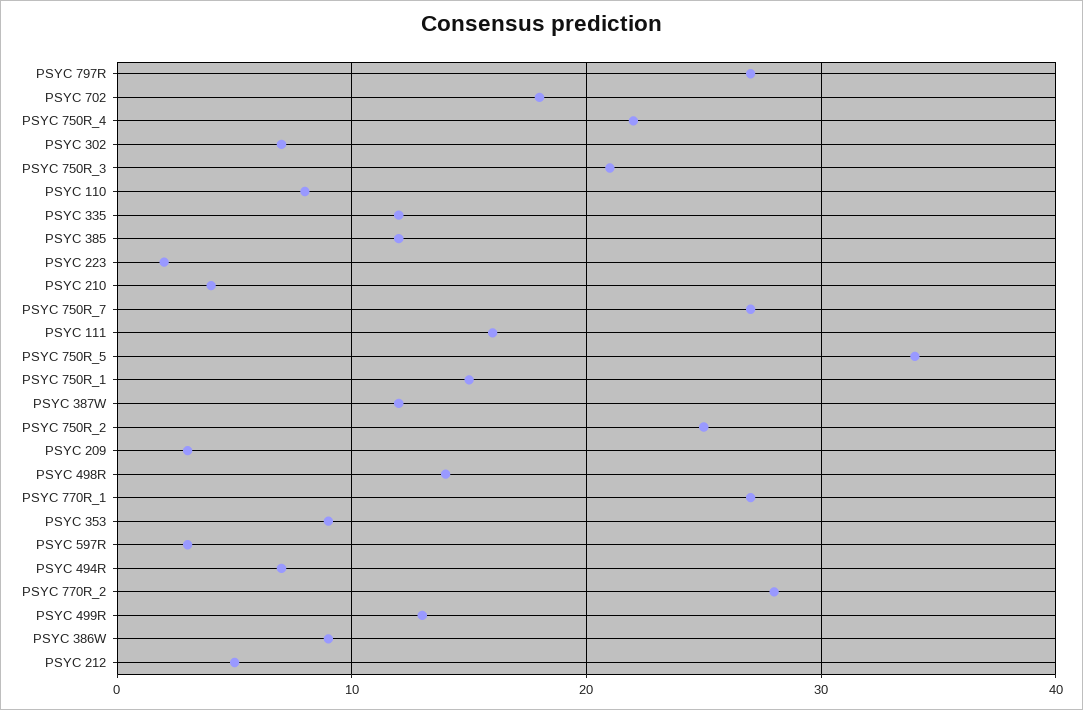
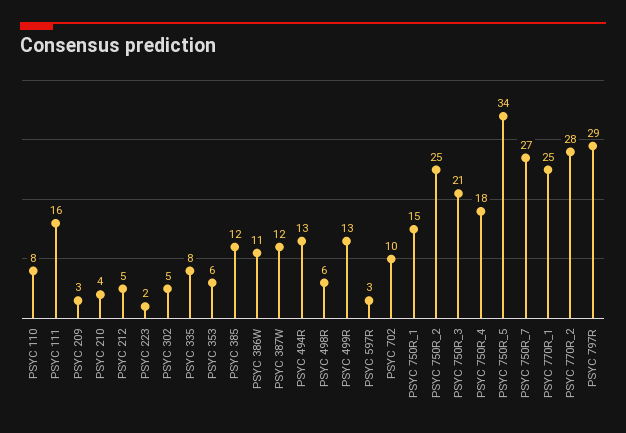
PSYC 797R: 27 -> 29
PSYC 702: 18 -> 10
PSYC 750R_4: 22 -> 18
PSYC 302: 7 -> 5
PSYC 335: 12 -> 8
PSYC 498R: 14 -> 6
PSYC 770R_1: 27 -> 25
PSYC 353: 9 -> 6
PSYC 494R: 7 -> 13
PSYC 386W: 9 -> 11

